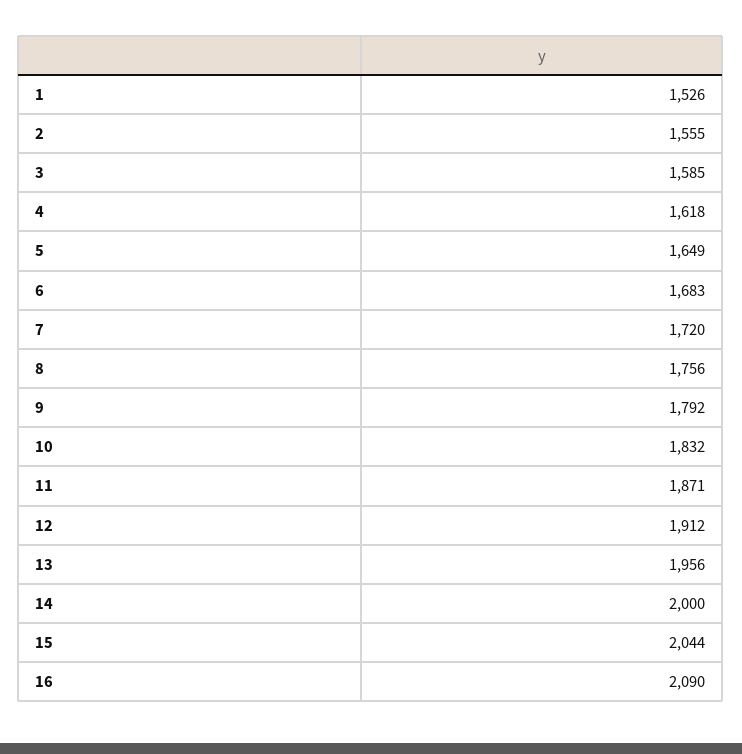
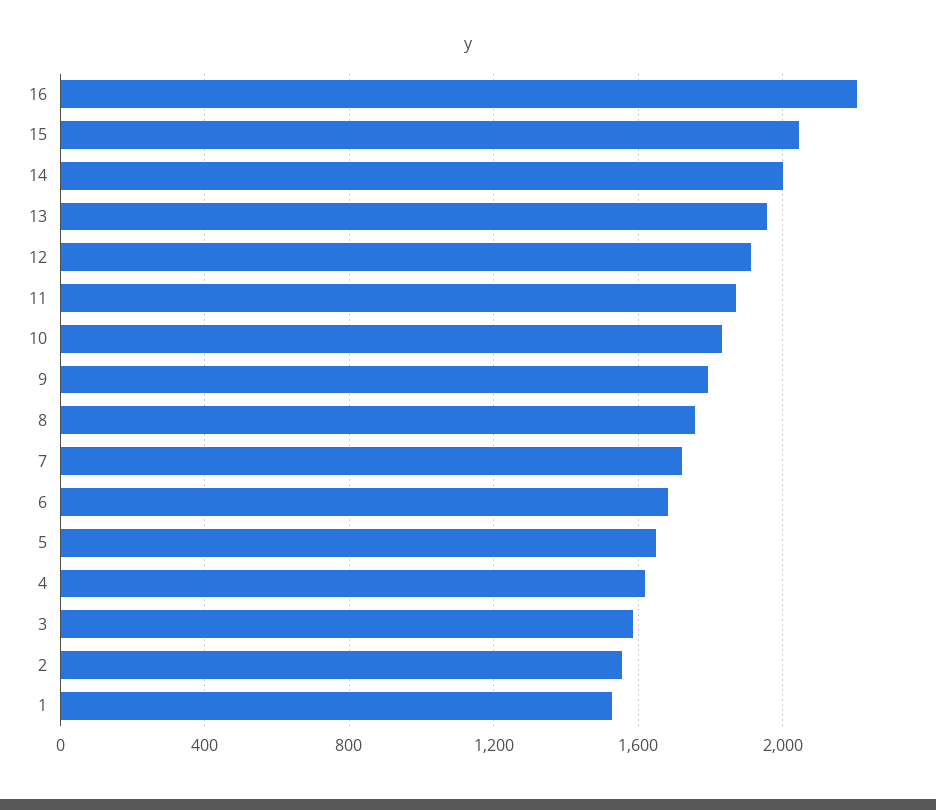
16: 2090 -> 2200

